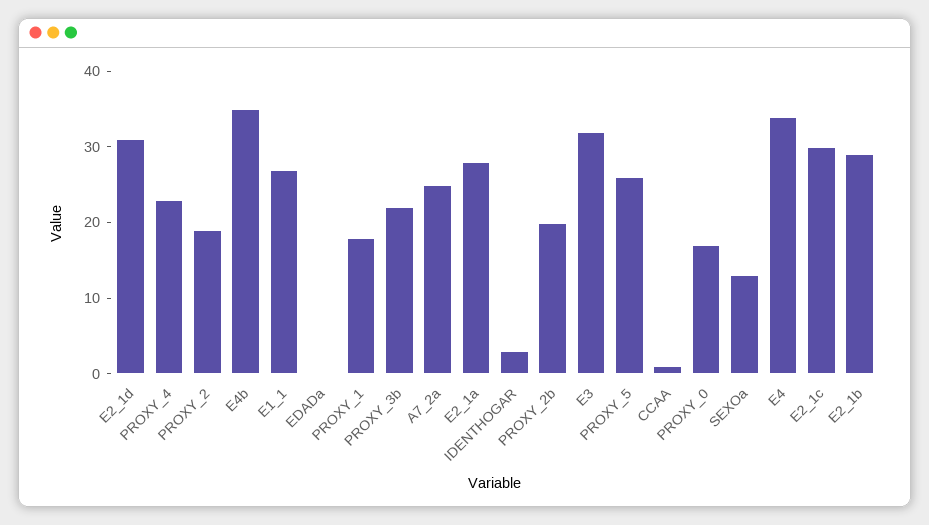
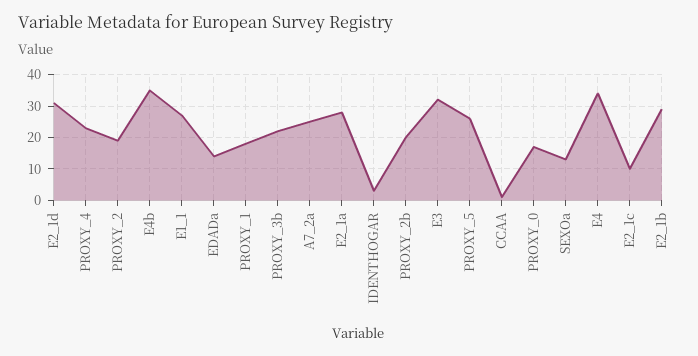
EDADa: 0 -> 15
E2_1c: 30 -> 10

